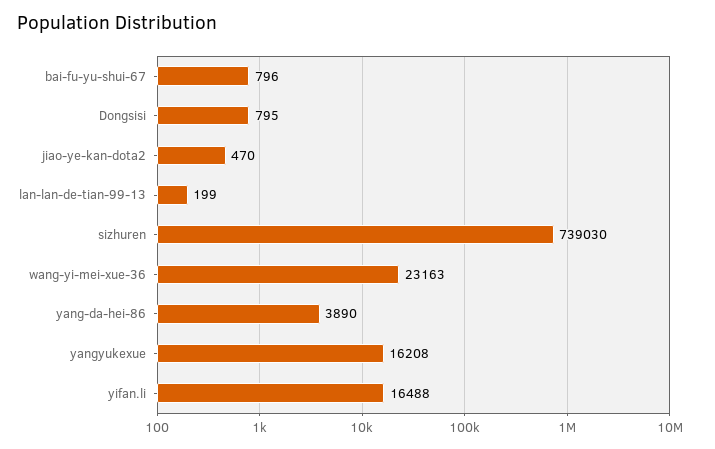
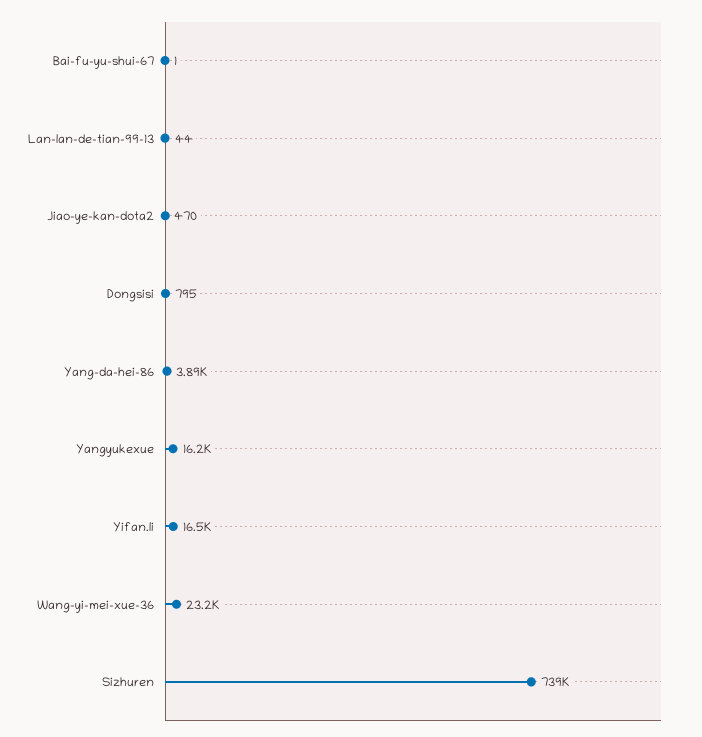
bai-fu-yu-shui-67: 796 -> 1
lan-lan-de-tian-99-13: 199 -> 44

